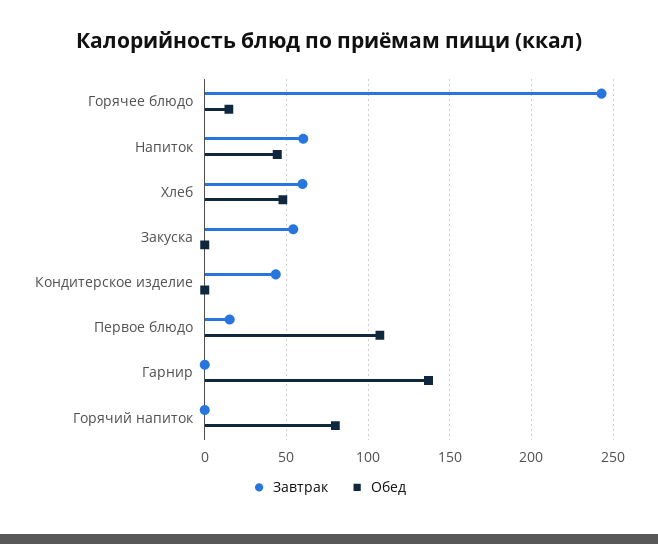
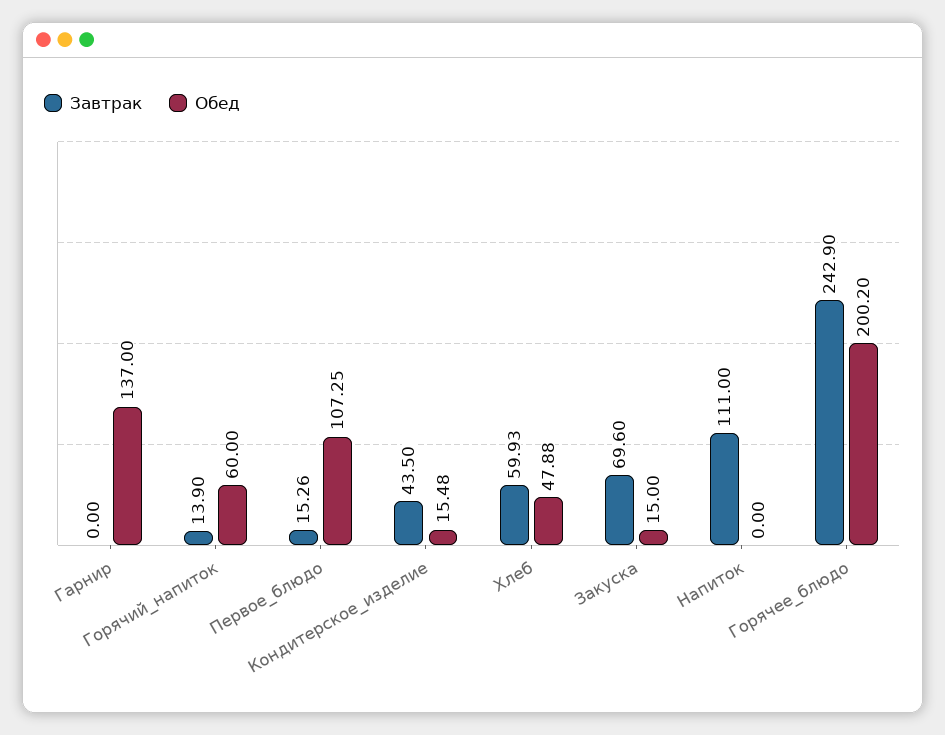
Обед, Горячее блюдо: 15 -> 200.2
Завтрак, Напиток: 60 -> 111
Обед, Напиток: 45 -> 0
Завтрак, Закуска: 55 -> 69.6
Обед, Закуска: 0 -> 15
Обед, Кондитерское изделие: 0 -> 15.48
Завтрак, Горячий напиток: 0 -> 13.9
Обед, Горячий напиток: 80 -> 60

